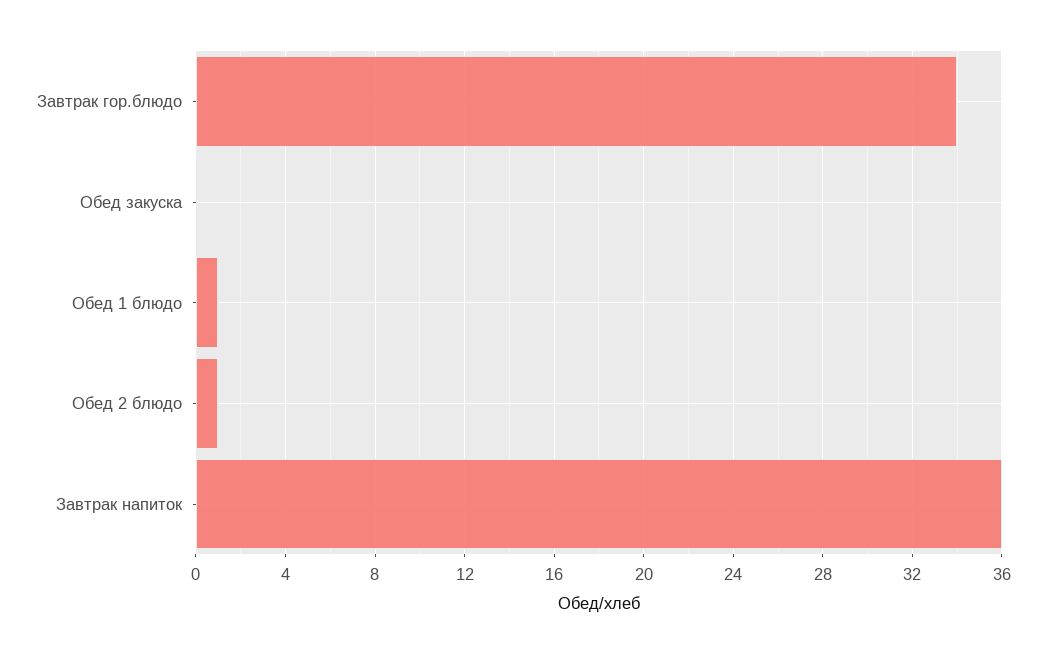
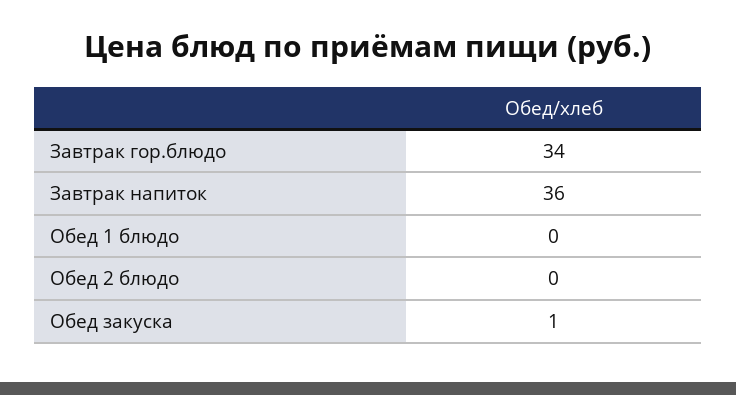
Обед закуска: 0 -> 1
Обед 1 блюдо: 1 -> 0
Обед 2 блюдо: 1 -> 0

